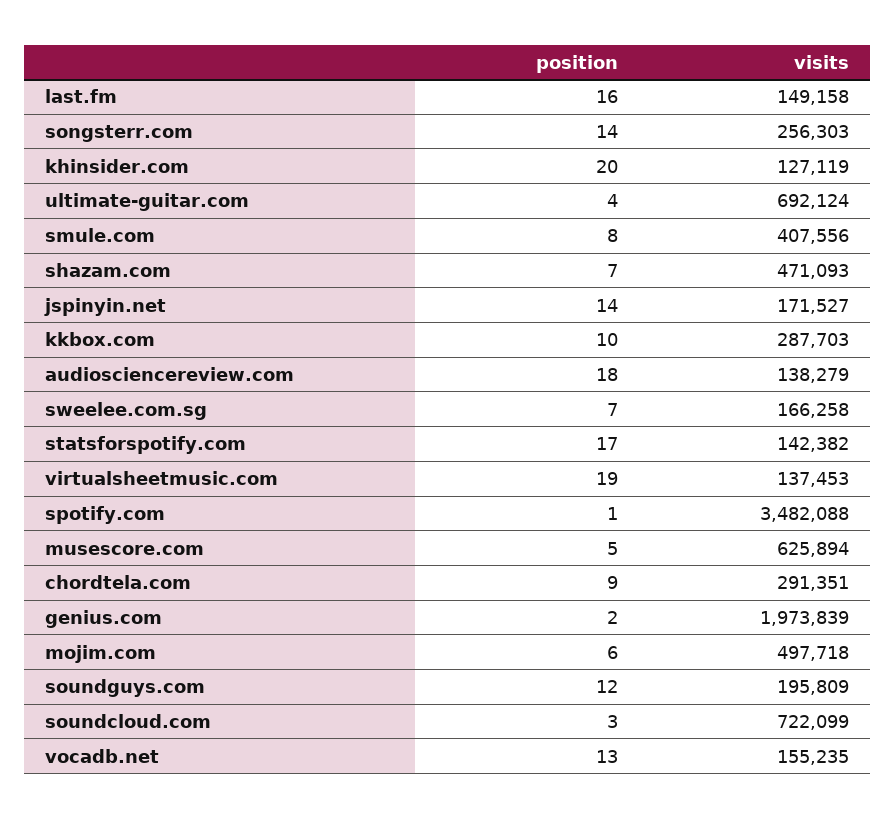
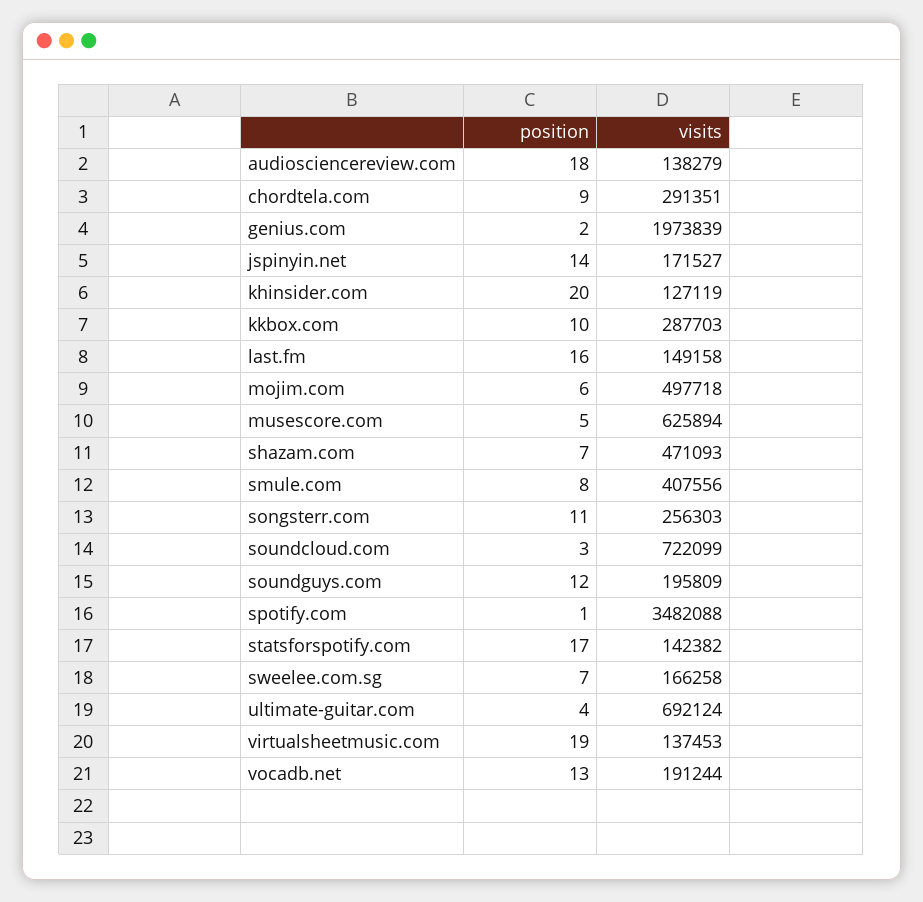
position, songsterr.com: 14 -> 11
visits, vocadb.net: 155235 -> 191244

